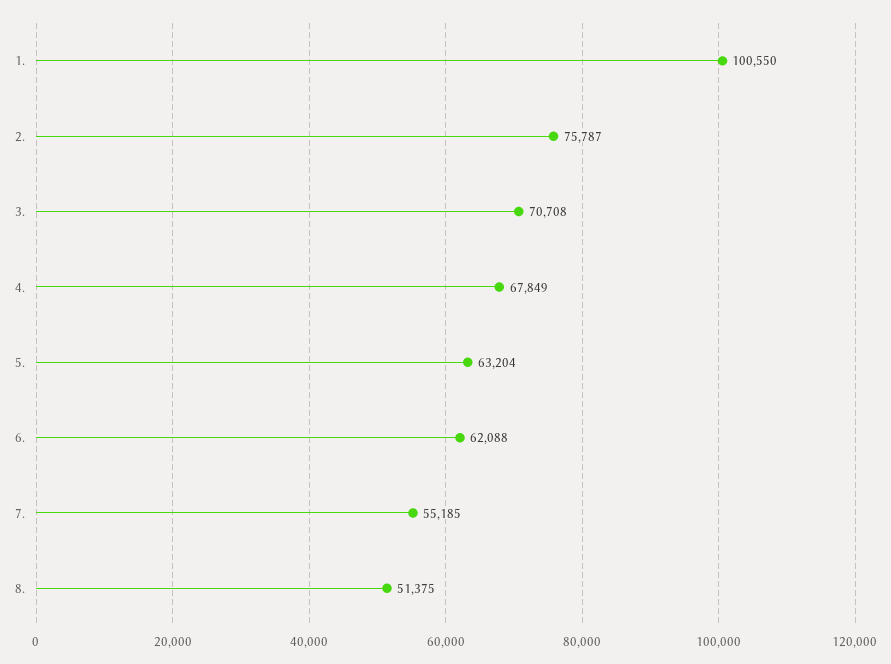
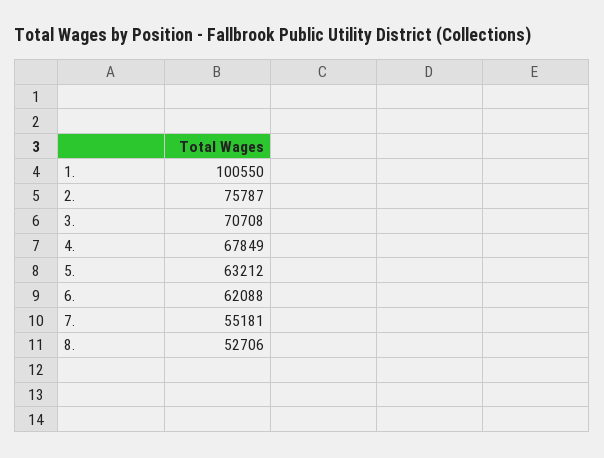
5.: 63204 -> 63212
7.: 55185 -> 55181
8.: 51375 -> 52706

